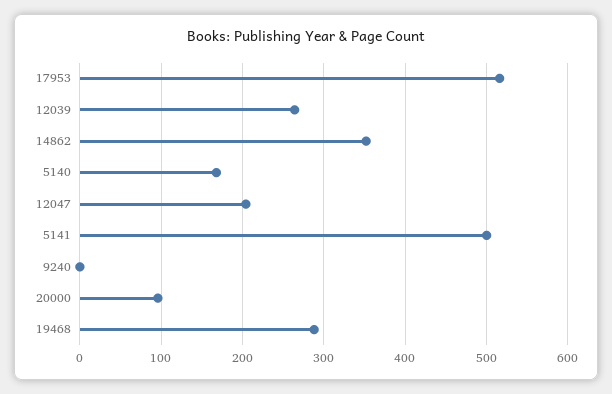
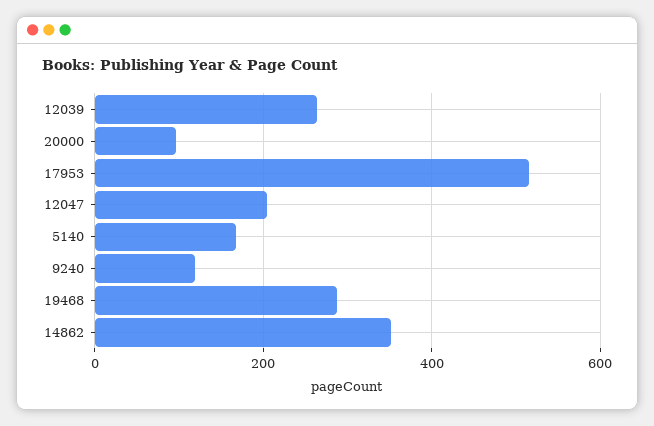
5141: 500 -> none
9240: 0 -> 120

